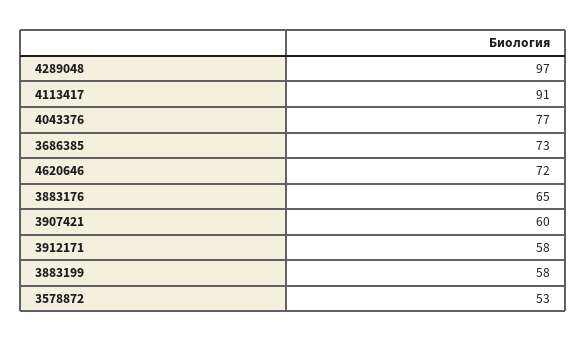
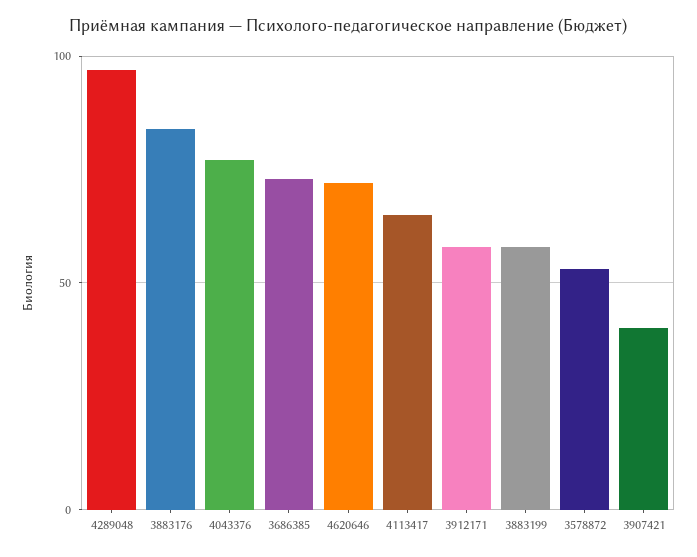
4113417: 91 -> 65
3883176: 65 -> 85
3907421: 60 -> 40

